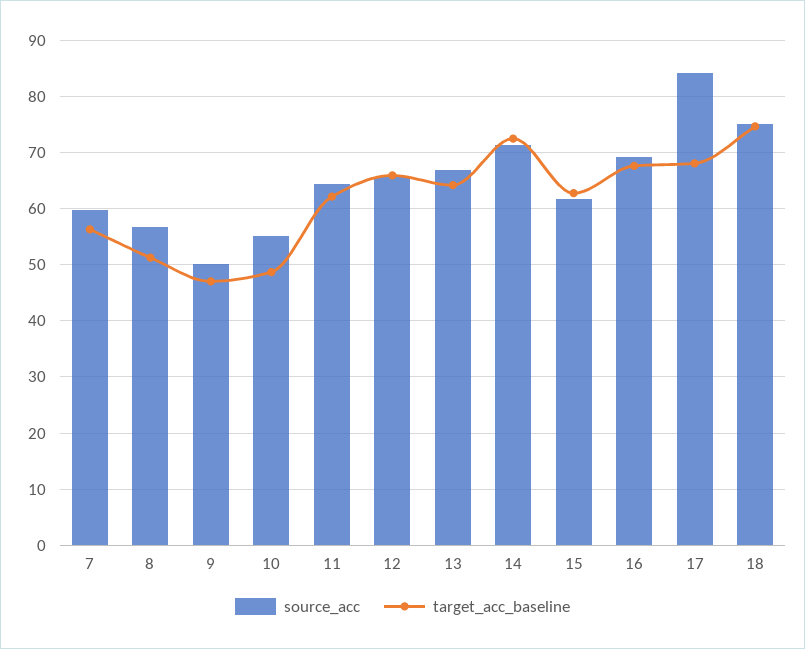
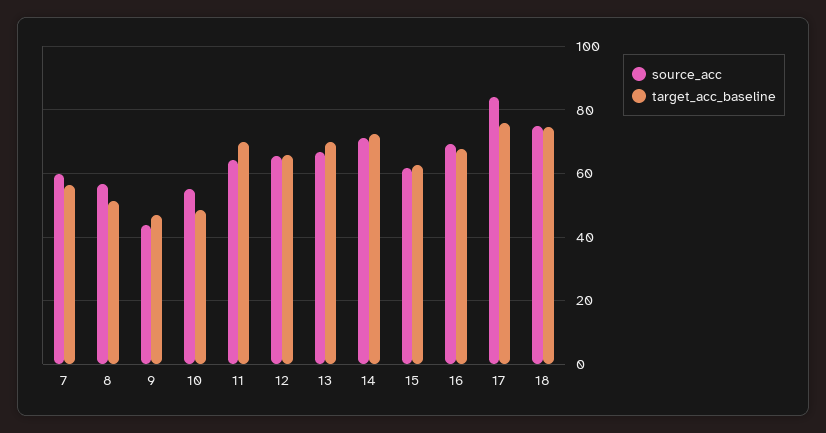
source_acc, 9: 50 -> 44
target_acc_baseline, 11: 62 -> 70
target_acc_baseline, 13: 64 -> 70
target_acc_baseline, 17: 68 -> 76

